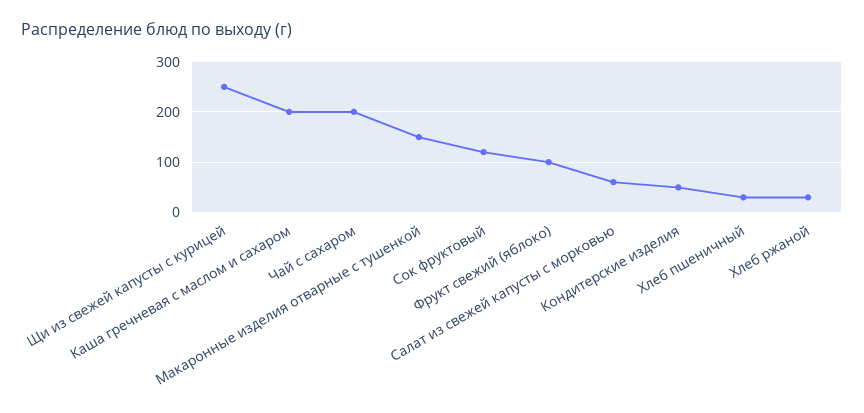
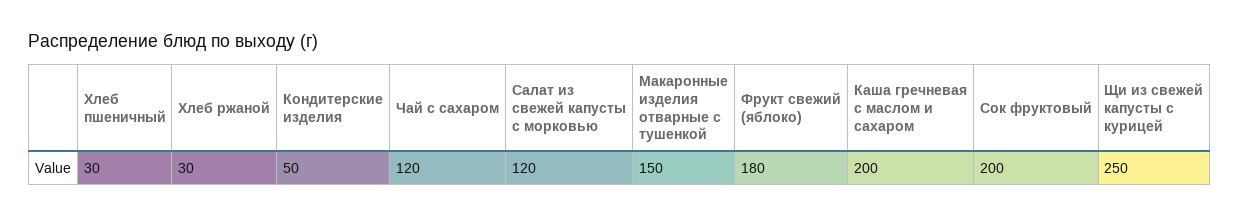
Чай с сахаром: 200 -> 120
Сок фруктовый: 120 -> 200
Фрукт свежий (яблоко): 100 -> 180
Салат из свежей капусты с морковью: 60 -> 120

